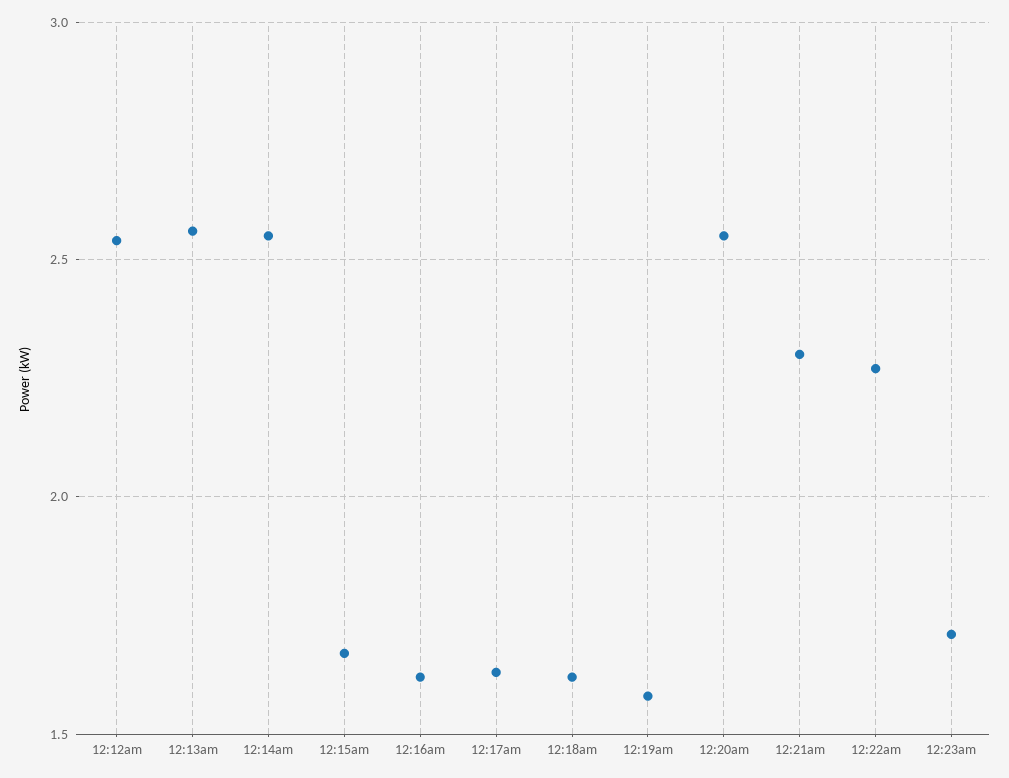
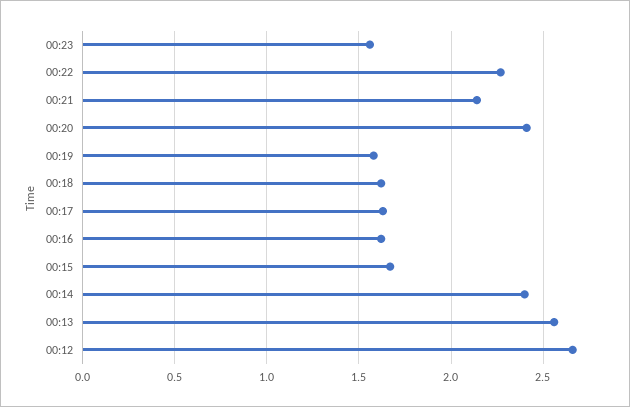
12:12am: 2.55 -> 2.65
12:14am: 2.55 -> 2.4
12:20am: 2.55 -> 2.4
12:21am: 2.3 -> 2.15
12:23am: 1.7 -> 1.55

